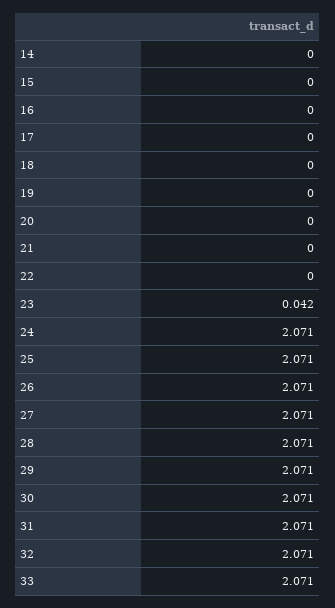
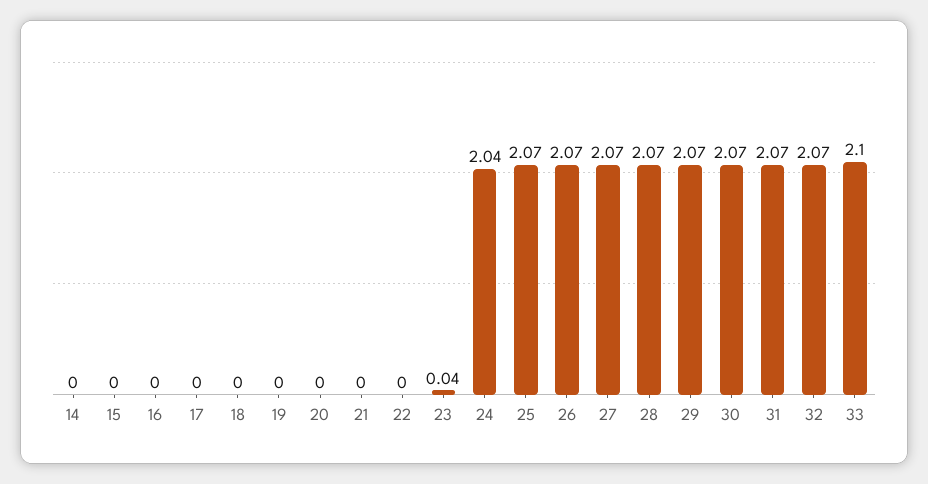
24: 2.071 -> 2.04
33: 2.071 -> 2.1

